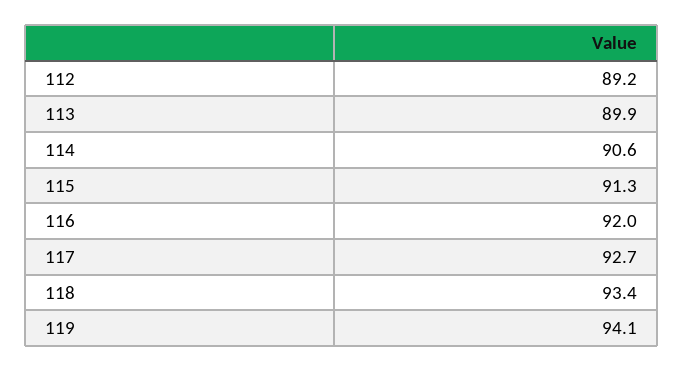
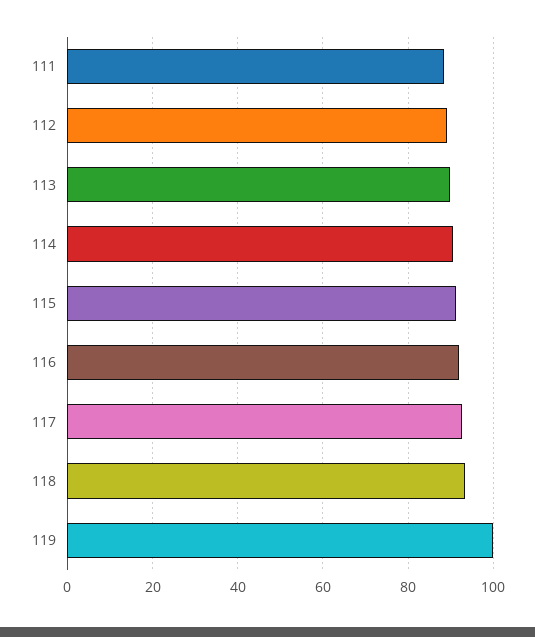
119: 94.1 -> 100
111: none -> 88

